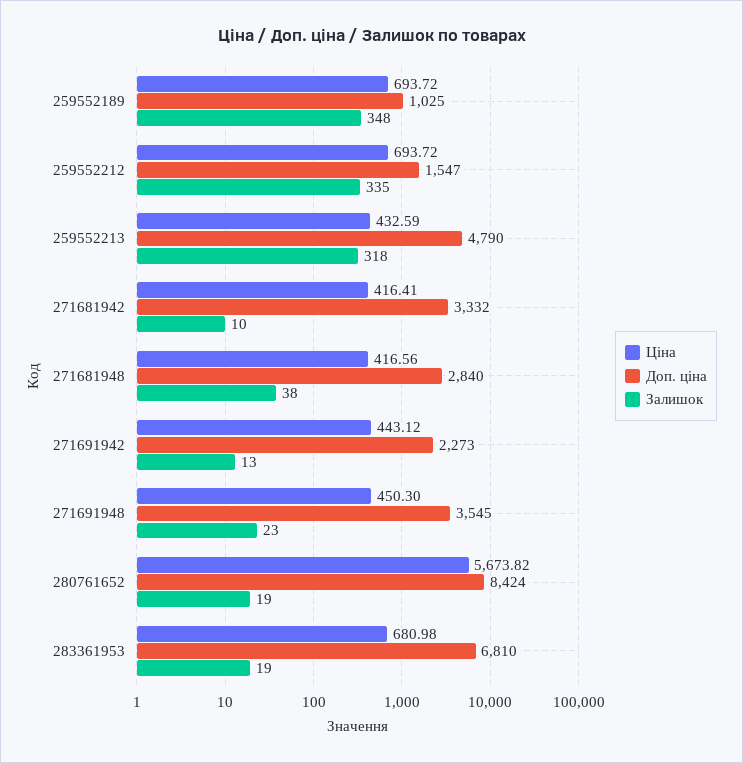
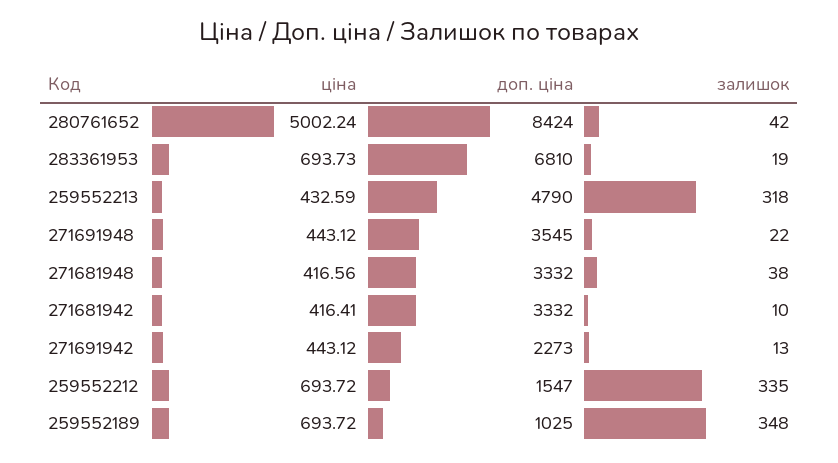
Доп. ціна, 271681948: 2840 -> 3332
Ціна, 271691948: 450.3 -> 443.12
Залишок, 271691948: 23 -> 22
Ціна, 280761652: 5673.82 -> 5002.24
Залишок, 280761652: 19 -> 42
Ціна, 283361953: 680.98 -> 693.73

